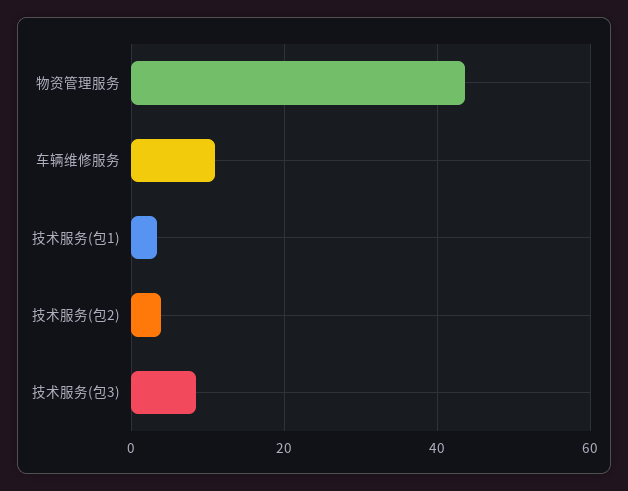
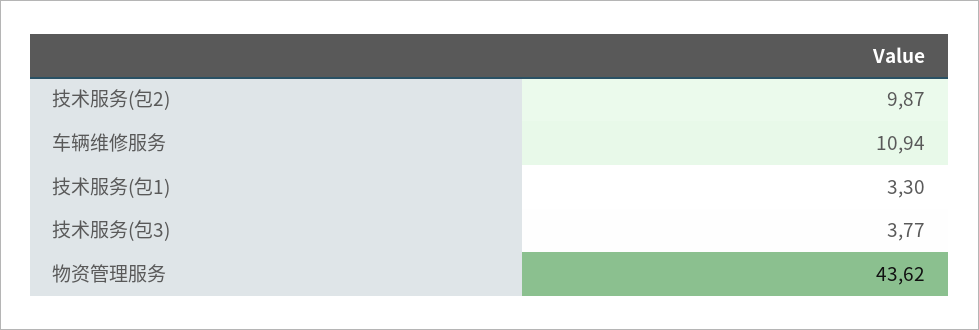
技术服务(包2): 4 -> 9.87
技术服务(包3): 8 -> 3.77

